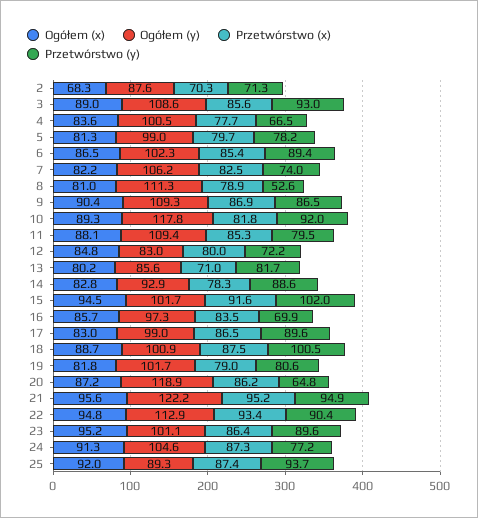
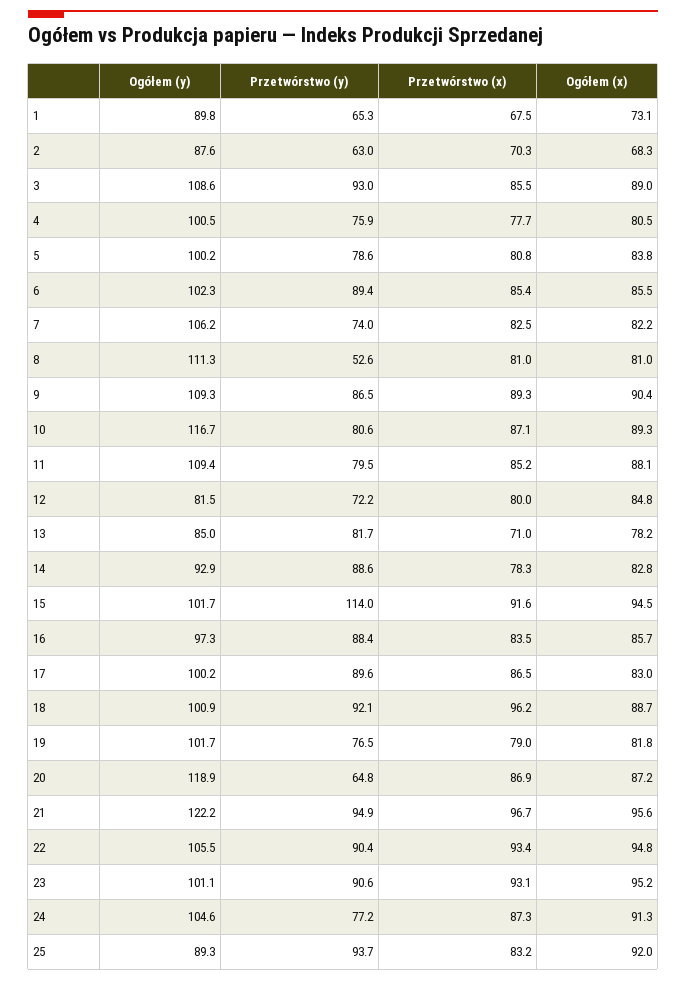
Przetwórstwo (y), 2: 71.3 -> 63
Przetwórstwo (x), 3: 85.6 -> 85.5
Ogółem (x), 4: 83.6 -> 80.5
Przetwórstwo (y), 4: 66.5 -> 75.9
Ogółem (x), 5: 81.3 -> 83.8
Ogółem (y), 5: 99 -> 100.2
Przetwórstwo (x), 5: 79.7 -> 80.8
Przetwórstwo (y), 5: 78.2 -> 78.6
Ogółem (x), 6: 86.5 -> 85.5
Przetwórstwo (x), 8: 78.9 -> 81
Przetwórstwo (x), 9: 86.9 -> 89.3
Ogółem (y), 10: 117.8 -> 116.7
Przetwórstwo (x), 10: 81.8 -> 87.1
Przetwórstwo (y), 10: 92 -> 80.6
Przetwórstwo (x), 11: 85.3 -> 85.2
Ogółem (y), 12: 83 -> 81.5
Ogółem (x), 13: 80.2 -> 78.2
Ogółem (y), 13: 85.6 -> 85
Przetwórstwo (y), 15: 102 -> 114
Przetwórstwo (y), 16: 69.9 -> 88.4
Ogółem (y), 17: 99 -> 100.2
Przetwórstwo (x), 18: 87.5 -> 96.2
Przetwórstwo (y), 18: 100.5 -> 92.1
Przetwórstwo (y), 19: 80.6 -> 76.5
Przetwórstwo (x), 20: 86.2 -> 86.9
Przetwórstwo (x), 21: 95.2 -> 96.7
Ogółem (y), 22: 112.9 -> 105.5
Przetwórstwo (x), 23: 86.4 -> 93.1
Przetwórstwo (y), 23: 89.6 -> 90.6
Przetwórstwo (x), 25: 87.4 -> 83.2
Ogółem (y), 1: none -> 89.8
Przetwórstwo (y), 1: none -> 65.3
Przetwórstwo (x), 1: none -> 67.5
Ogółem (x), 1: none -> 73.1

